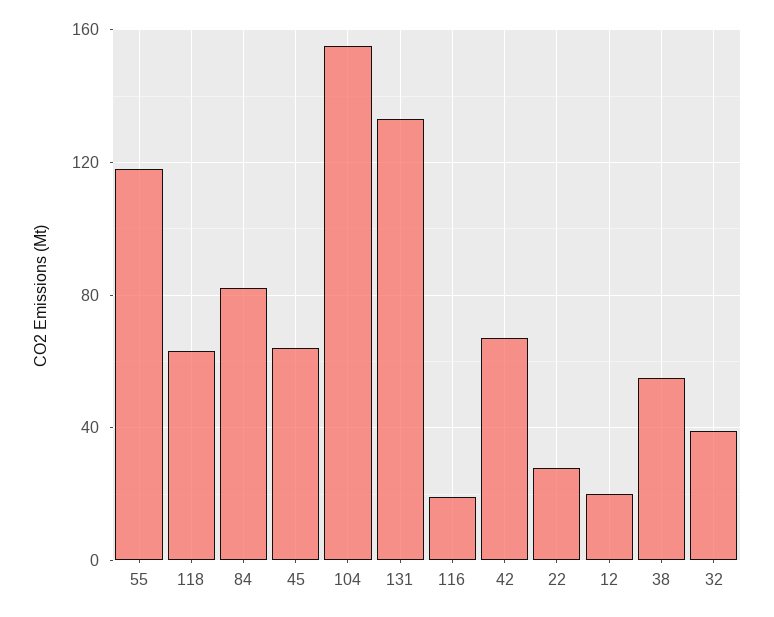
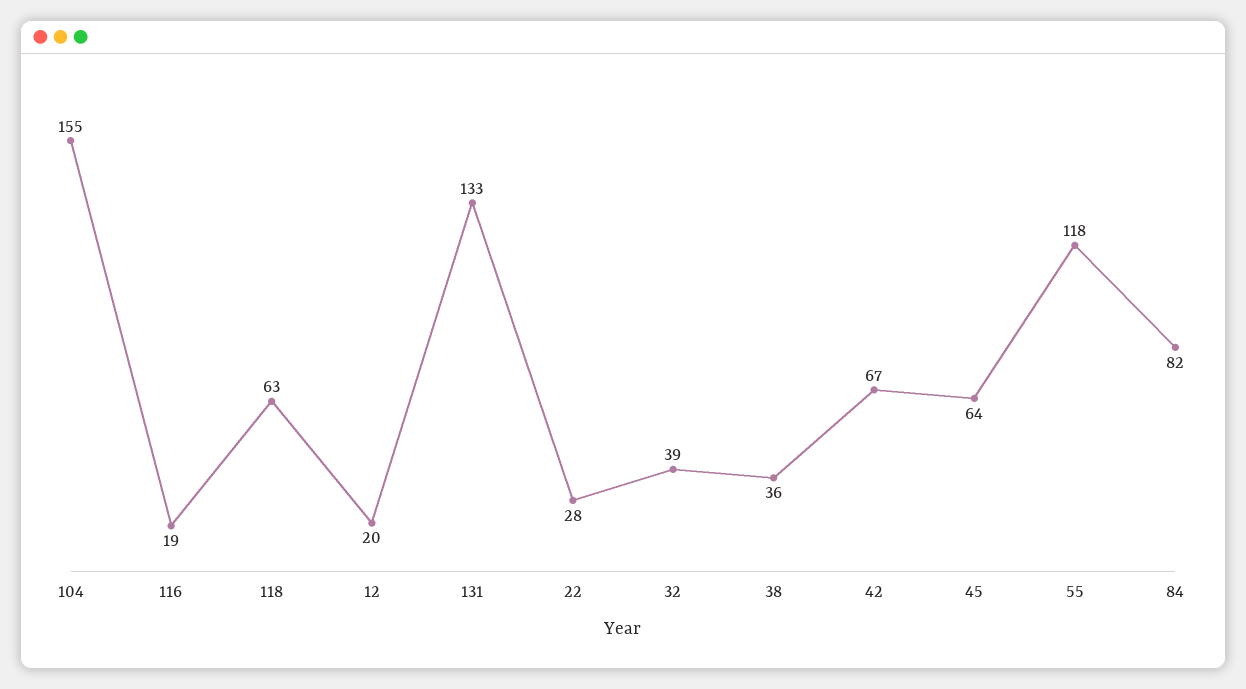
38: 55 -> 36

